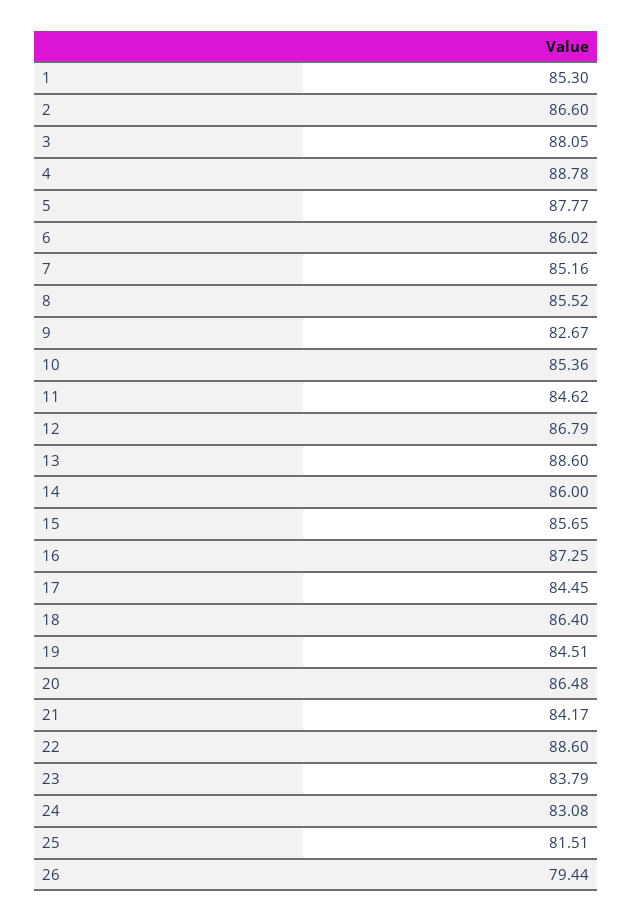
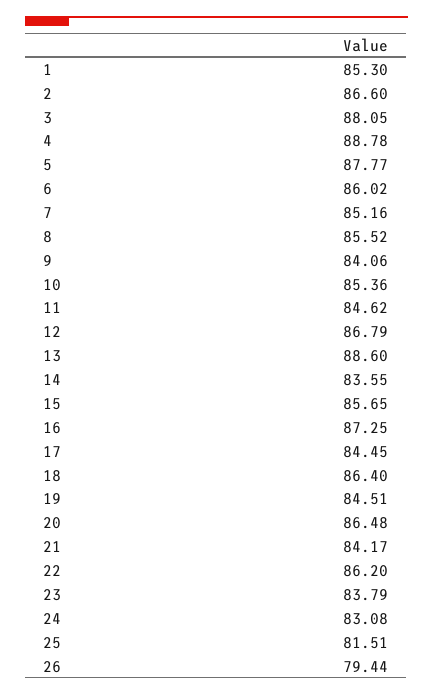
9: 82.67 -> 84.06
14: 86 -> 83.55
22: 88.6 -> 86.2

